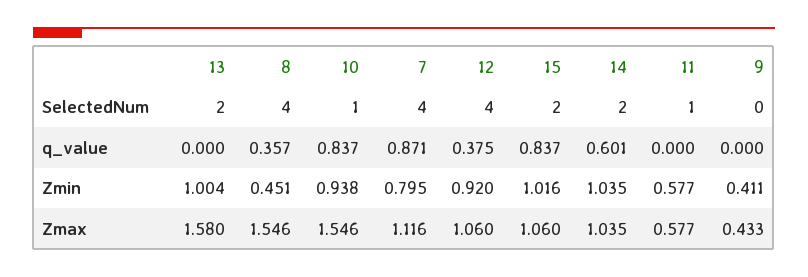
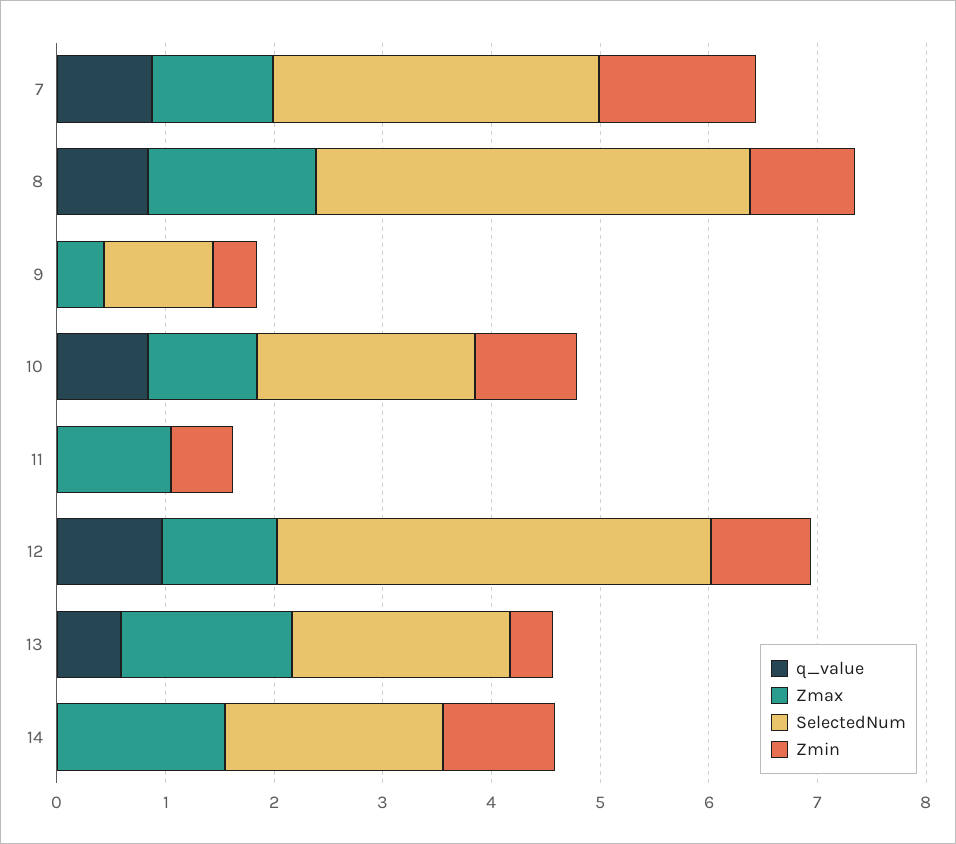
SelectedNum, 10: 1 -> 2
SelectedNum, 7: 4 -> 3
SelectedNum, 15: 2 -> none
SelectedNum, 11: 1 -> 0
SelectedNum, 9: 0 -> 1
q_value, 13: 0 -> 0.6
q_value, 8: 0.357 -> 0.8
q_value, 12: 0.375 -> 1
q_value, 15: 0.837 -> none
q_value, 14: 0.601 -> 0
Zmin, 13: 1.004 -> 0.4
Zmin, 8: 0.451 -> 1
Zmin, 7: 0.795 -> 1.4
Zmin, 15: 1.016 -> none
Zmax, 10: 1.546 -> 1
Zmax, 15: 1.06 -> none
Zmax, 14: 1.035 -> 1.6
Zmax, 11: 0.577 -> 1

